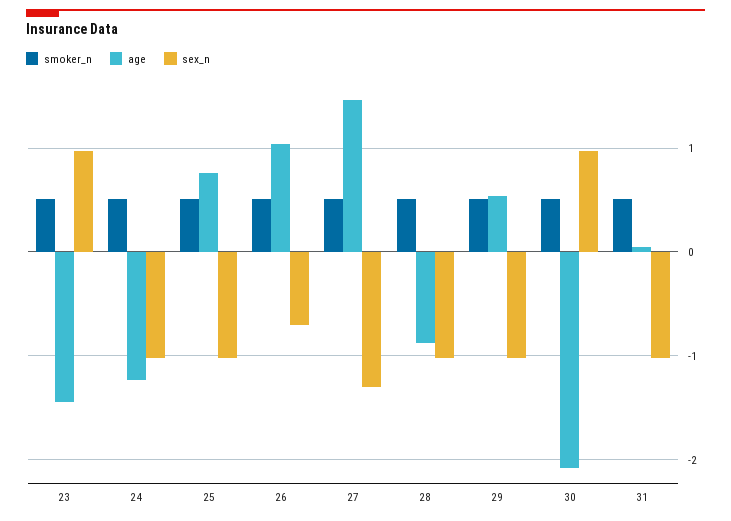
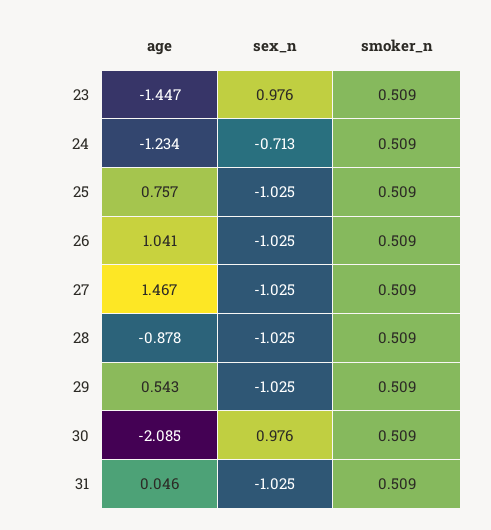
sex_n, 24: -1 -> -0.713
sex_n, 26: -0.7 -> -1.025
sex_n, 27: -1.3 -> -1.025

